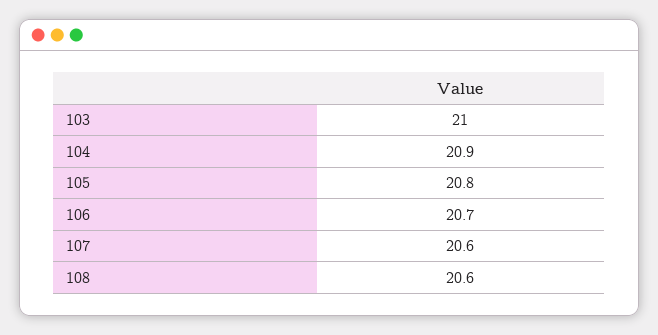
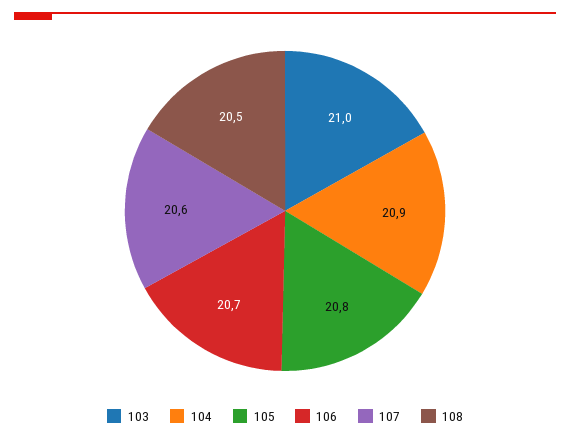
108: 20.6 -> 20.5

